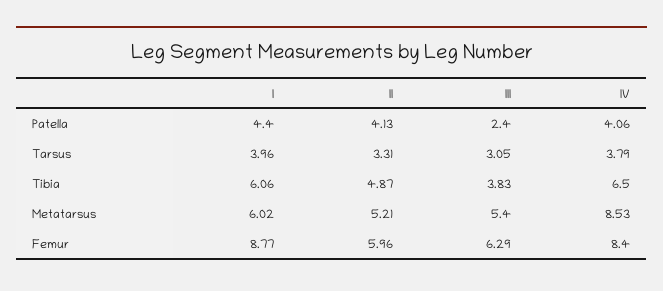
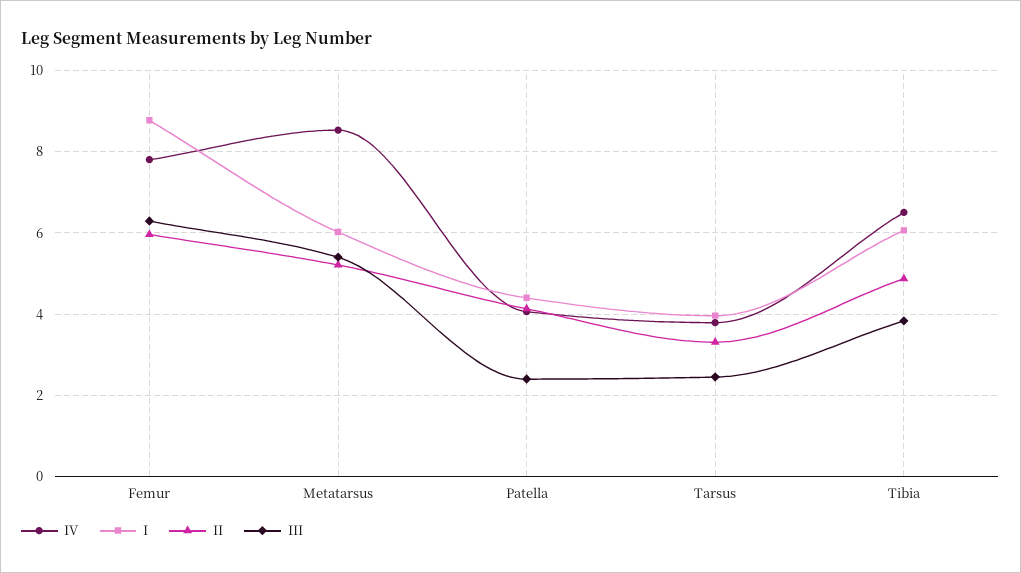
III, Tarsus: 3.05 -> 2.4
IV, Femur: 8.4 -> 7.8

